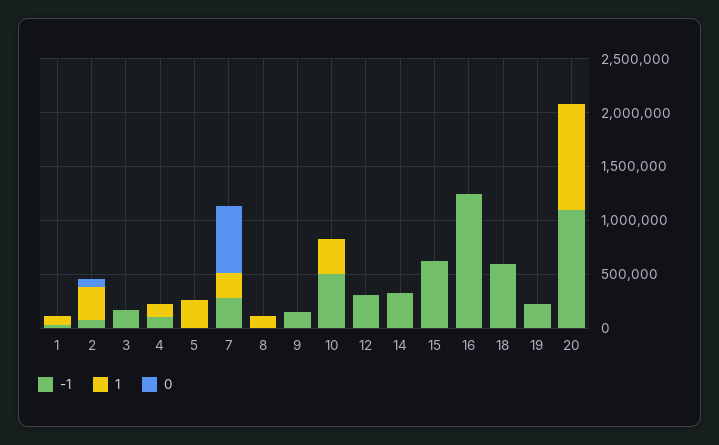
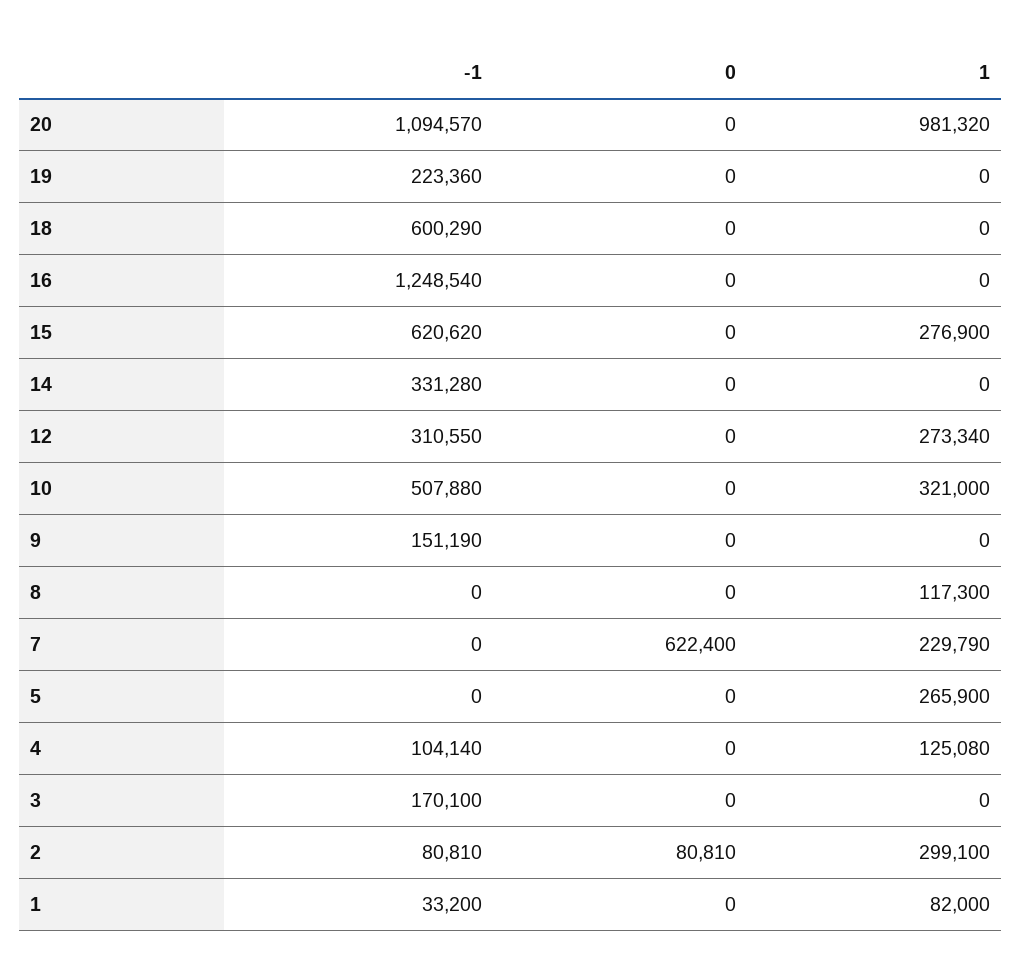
-1, 7: 300000 -> 0
1, 12: 0 -> 273340
1, 15: 0 -> 276900

